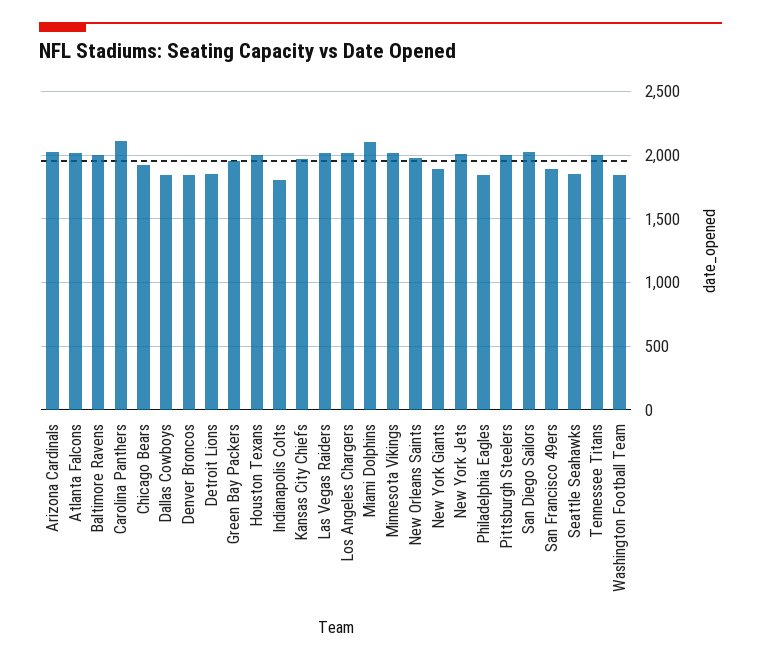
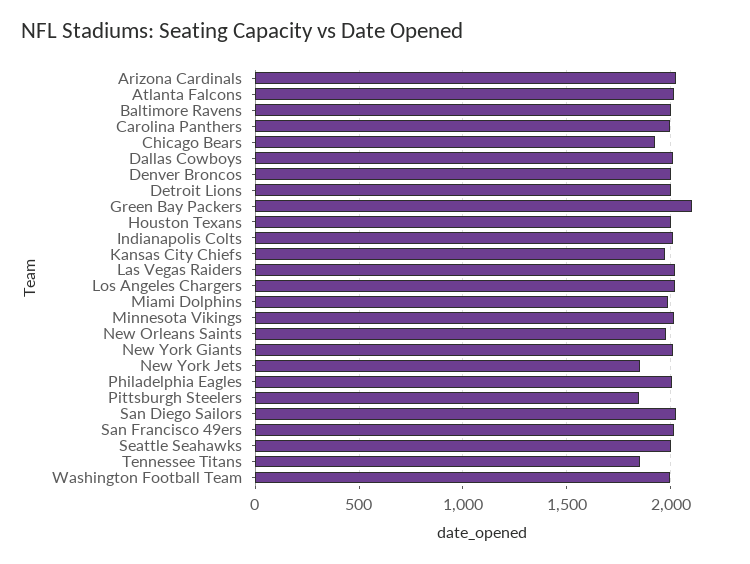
Carolina Panthers: 2100 -> 2000
Dallas Cowboys: 1850 -> 2000
Denver Broncos: 1850 -> 2000
Detroit Lions: 1850 -> 2000
Green Bay Packers: 1950 -> 2100
Indianapolis Colts: 1800 -> 2000
Miami Dolphins: 2100 -> 2000
New York Giants: 1900 -> 2000
New York Jets: 2000 -> 1850
Philadelphia Eagles: 1850 -> 2000
Pittsburgh Steelers: 2000 -> 1850
San Francisco 49ers: 1900 -> 2000
Seattle Seahawks: 1850 -> 2000
Tennessee Titans: 2000 -> 1850
Washington Football Team: 1850 -> 2000

